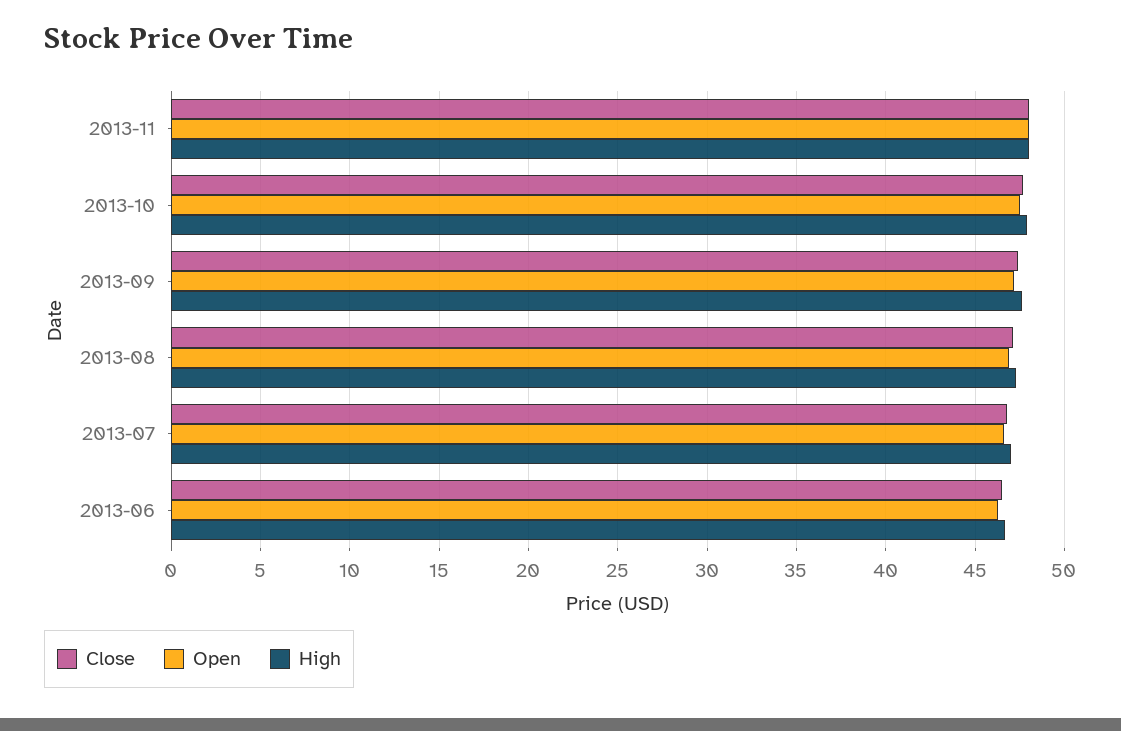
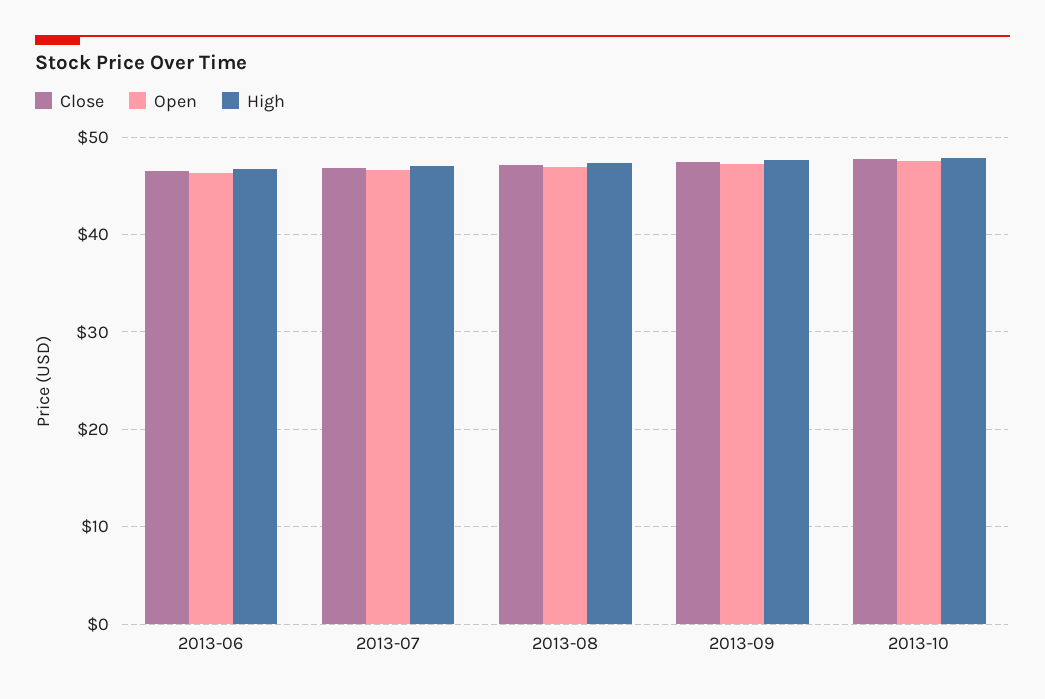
Close, 2013-11: 48 -> none
Open, 2013-11: 48 -> none
High, 2013-11: 48 -> none

